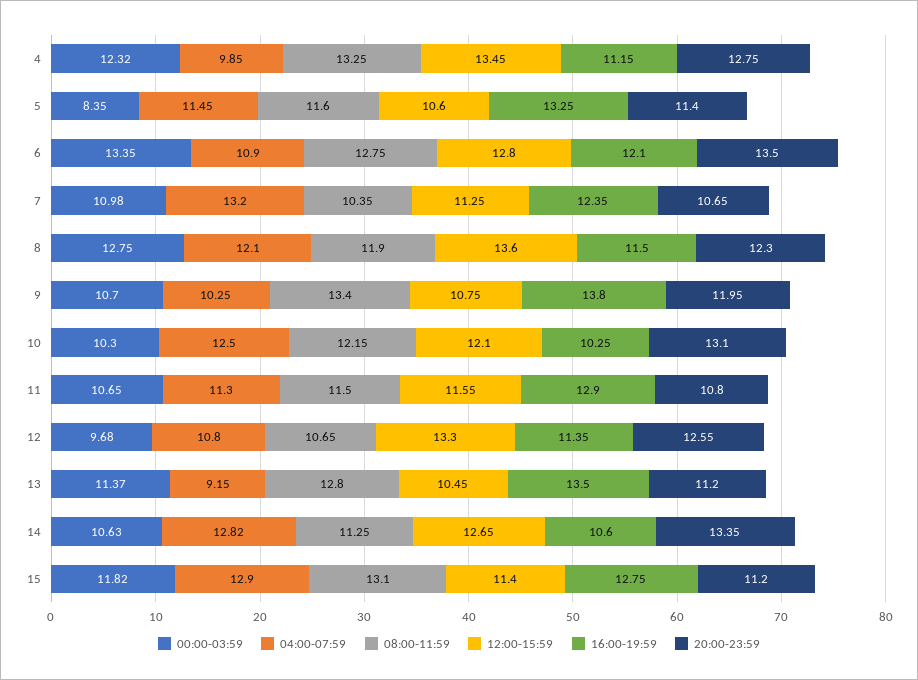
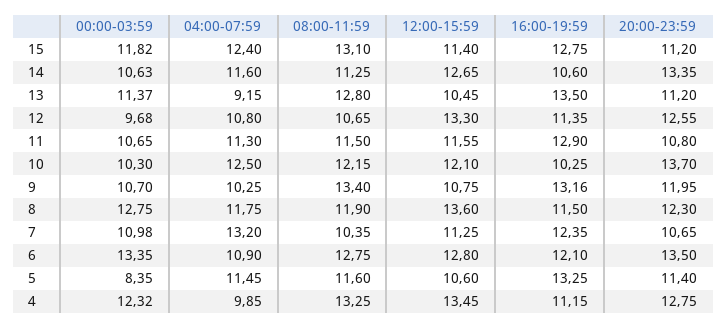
04:00-07:59, 8: 12.1 -> 11.75
16:00-19:59, 9: 13.8 -> 13.16
20:00-23:59, 10: 13.1 -> 13.7
04:00-07:59, 14: 12.82 -> 11.6
04:00-07:59, 15: 12.9 -> 12.4

